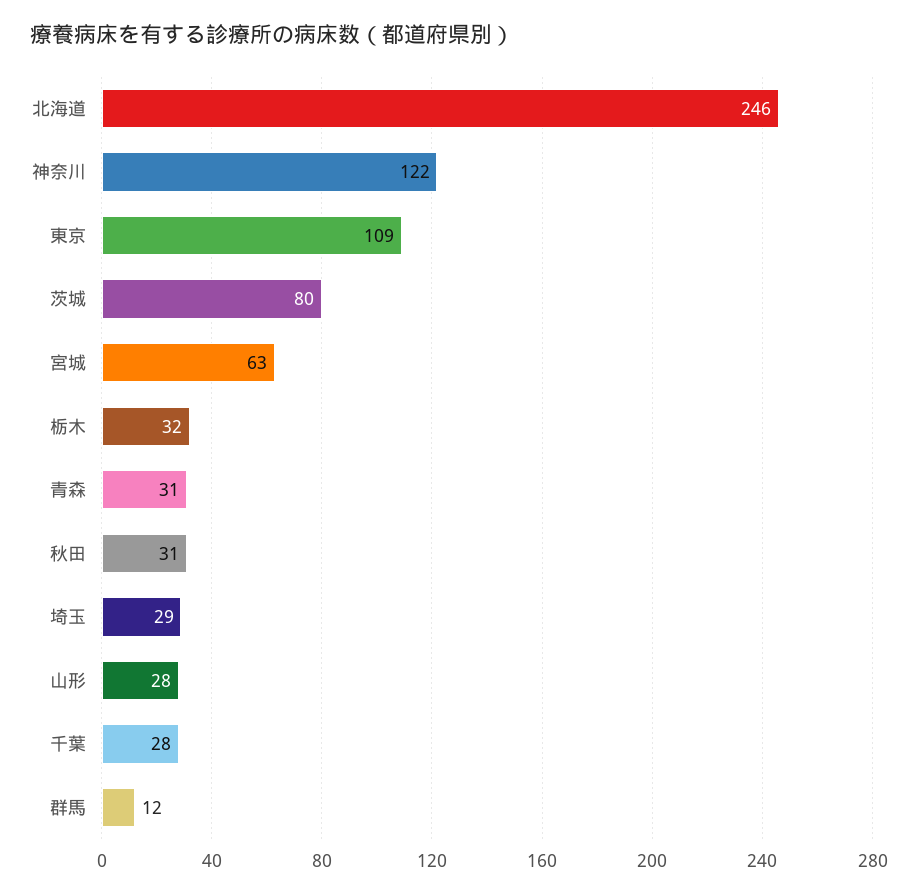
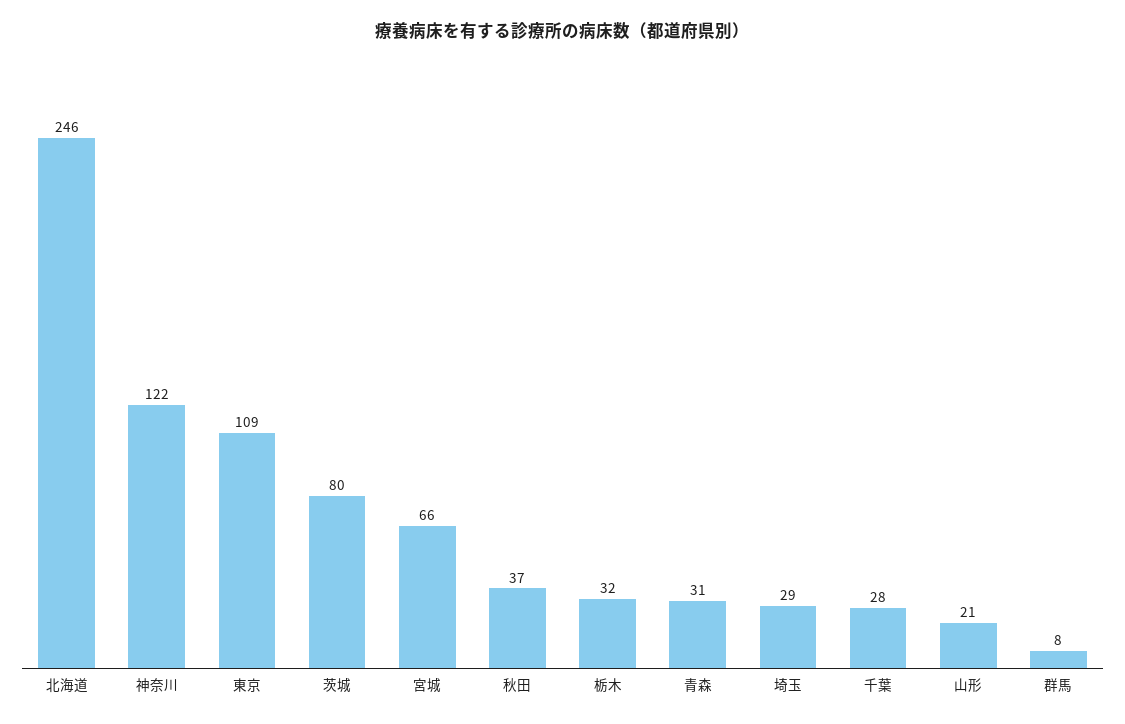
宮城: 63 -> 66
秋田: 31 -> 37
山形: 28 -> 21
群馬: 12 -> 8

